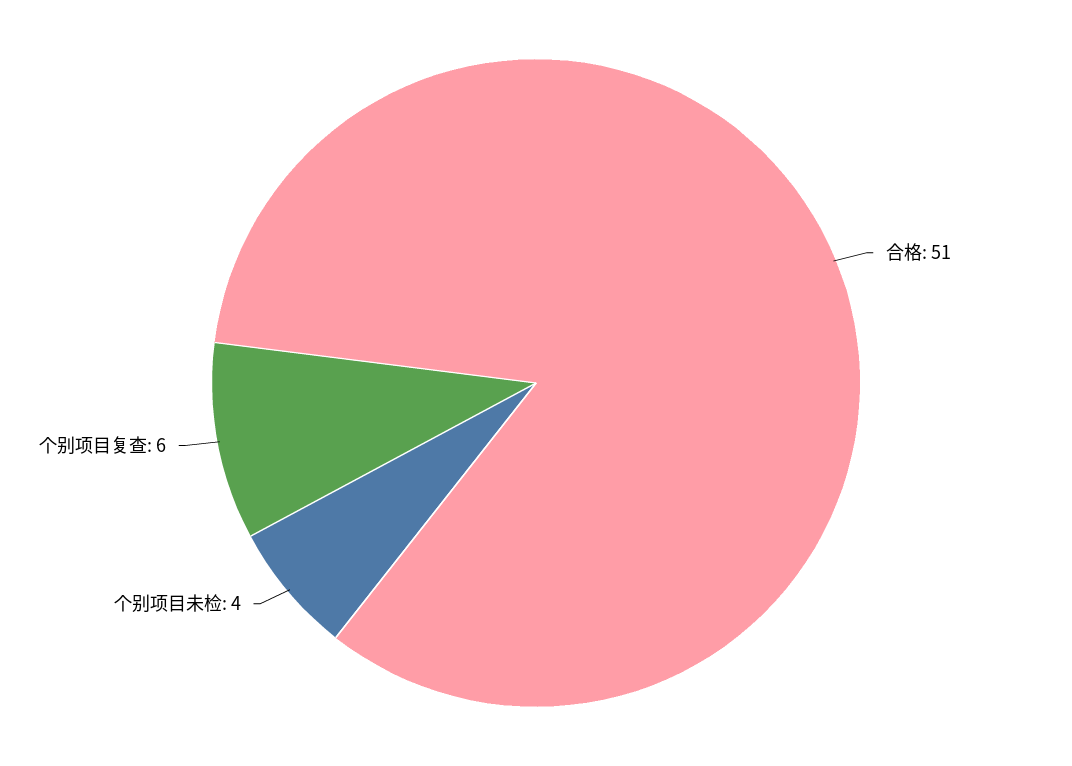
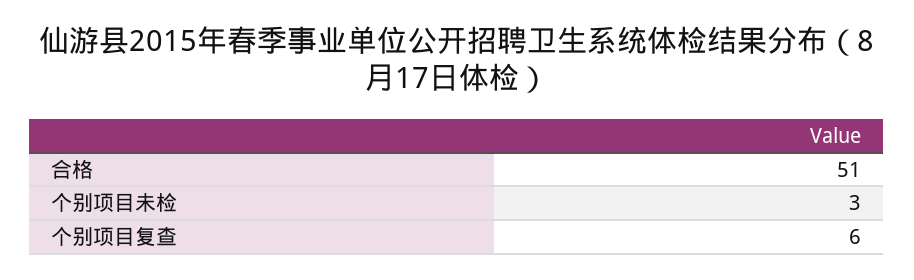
个别项目未检: 4 -> 3

